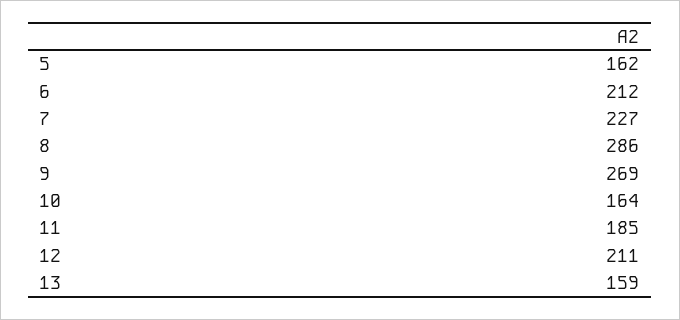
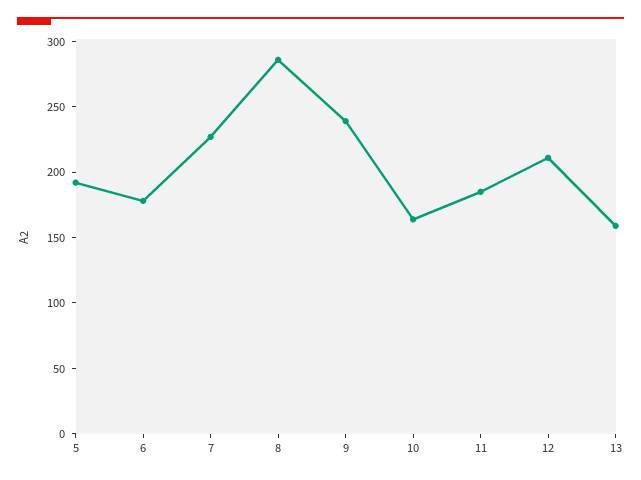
5: 162 -> 190
6: 212 -> 180
9: 269 -> 240

